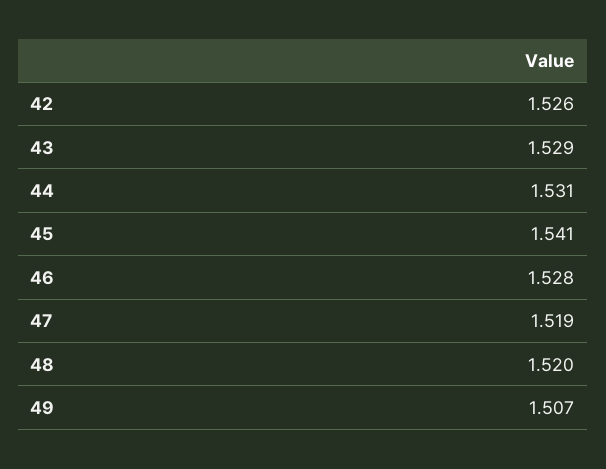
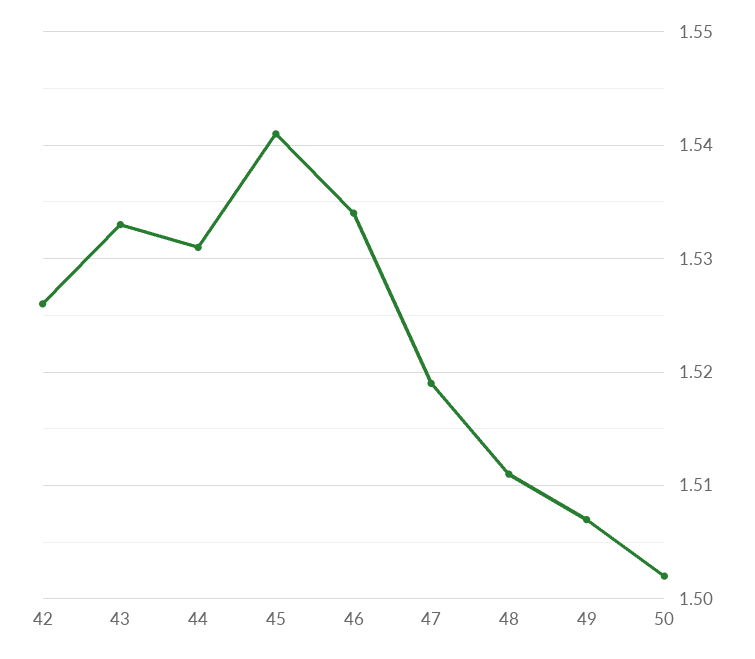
43: 1.529 -> 1.533
46: 1.528 -> 1.534
48: 1.52 -> 1.511
50: none -> 1.502

